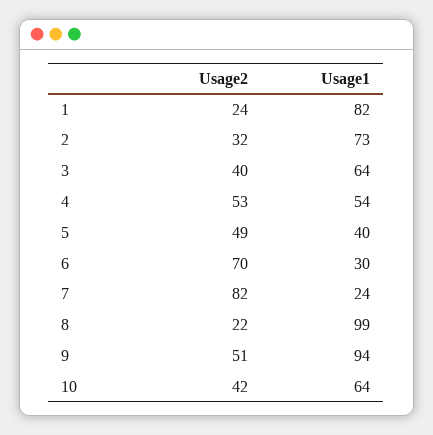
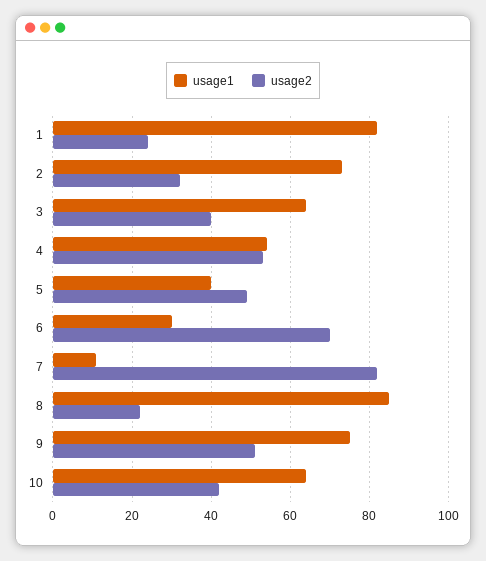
Usage1, 7: 24 -> 10
Usage1, 8: 99 -> 85
Usage1, 9: 94 -> 75

